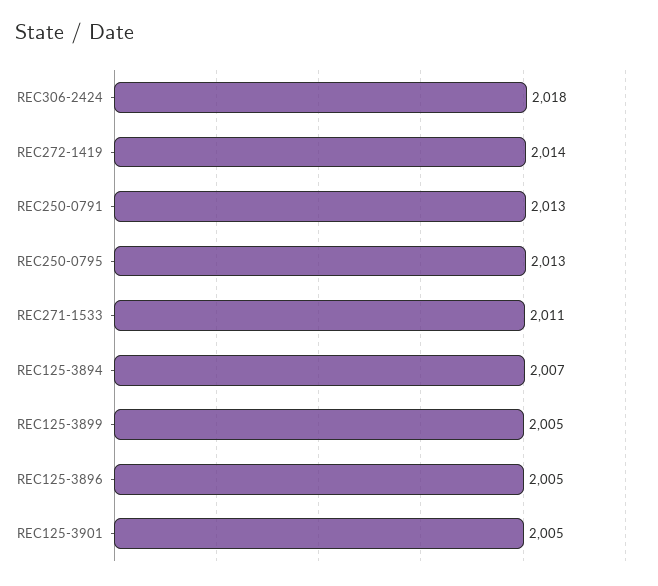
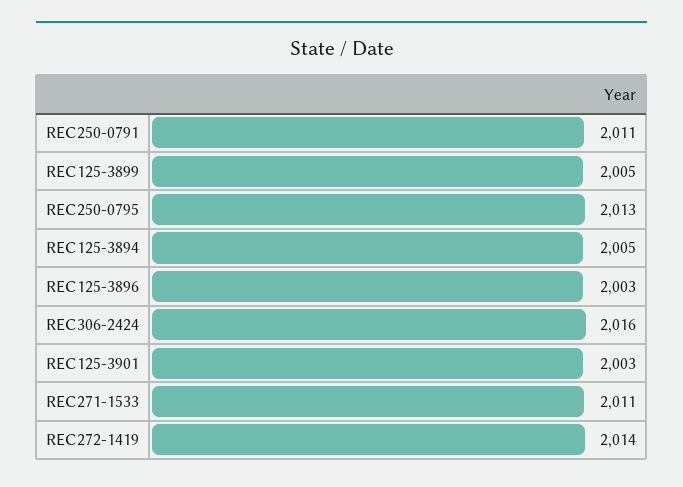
REC306-2424: 2018 -> 2016
REC250-0791: 2013 -> 2011
REC125-3894: 2007 -> 2005
REC125-3896: 2005 -> 2003
REC125-3901: 2005 -> 2003

